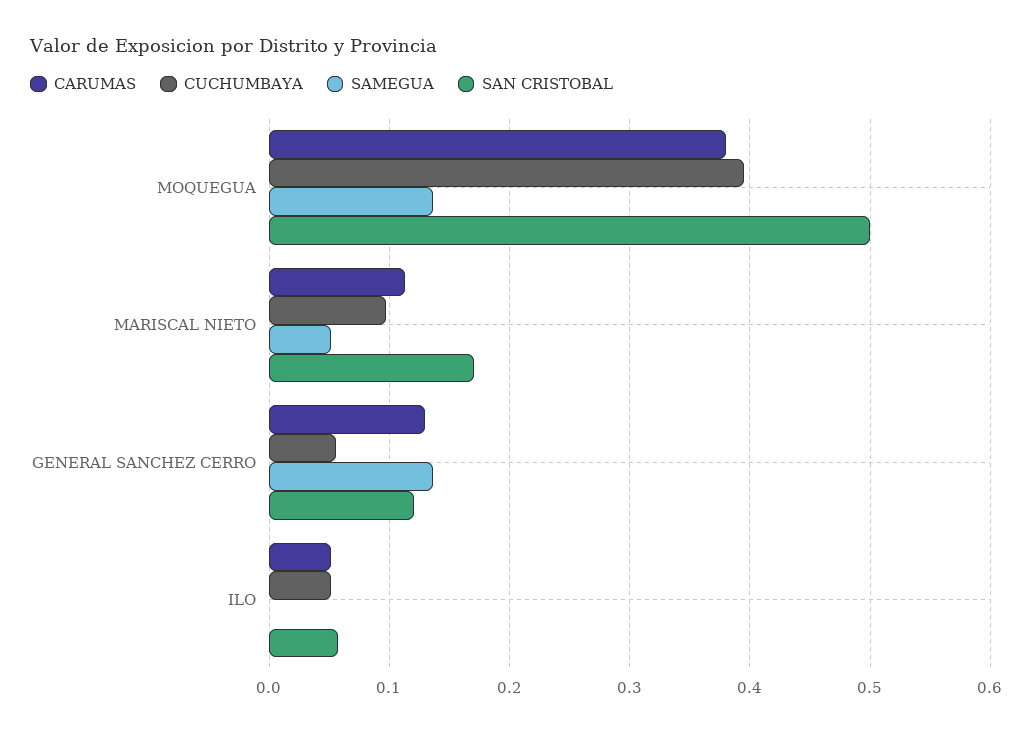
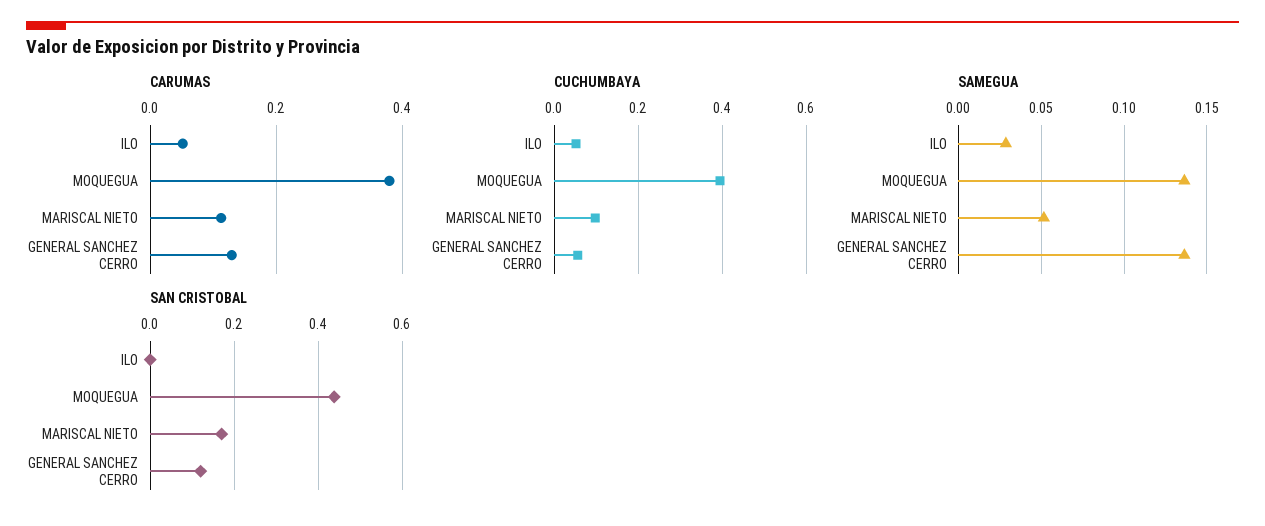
SAN CRISTOBAL, MOQUEGUA: 0.5 -> 0.44
SAMEGUA, ILO: 0 -> 0.03
SAN CRISTOBAL, ILO: 0.06 -> 0

